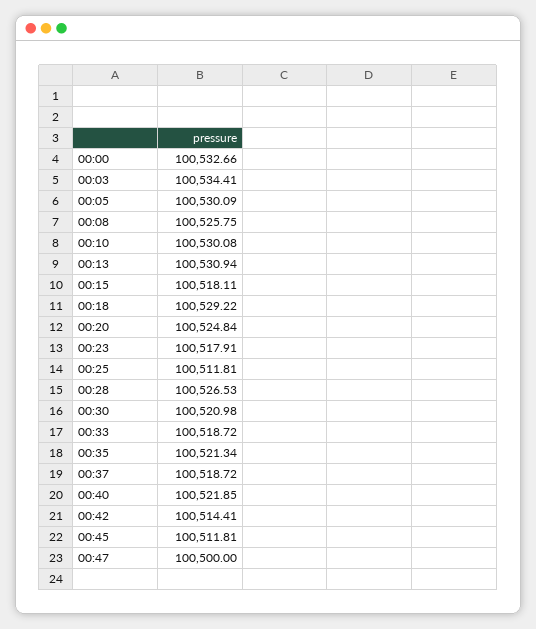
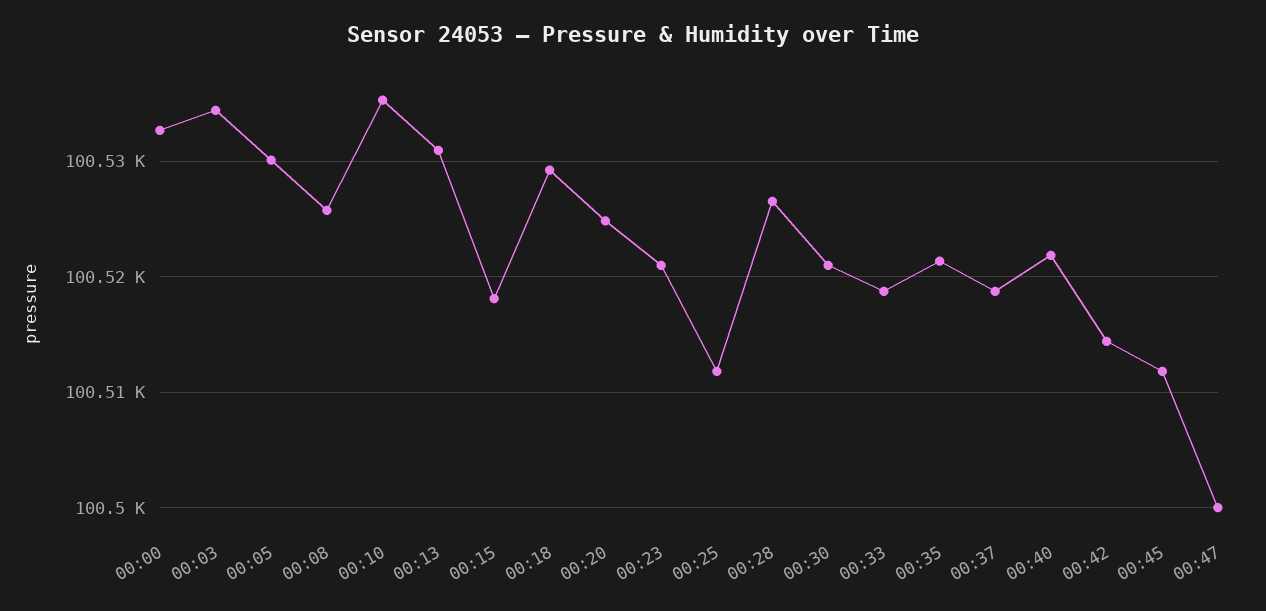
00:10: 100530.08 -> 100535
00:23: 100517.91 -> 100521

